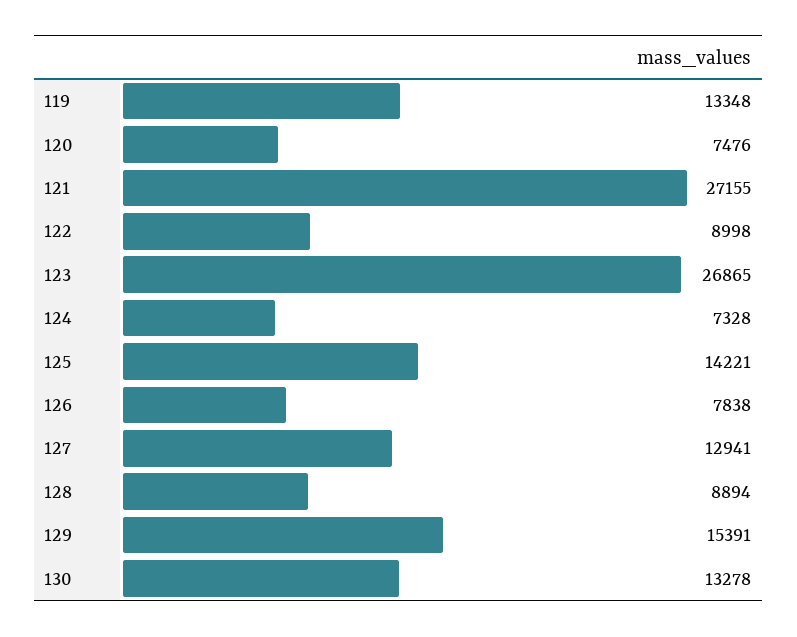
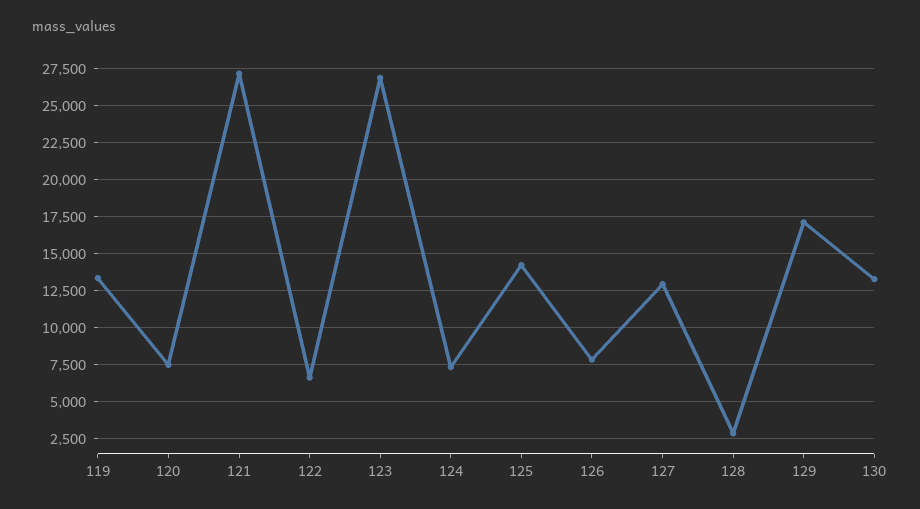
122: 8998 -> 6500
128: 8894 -> 3000
129: 15391 -> 17000

